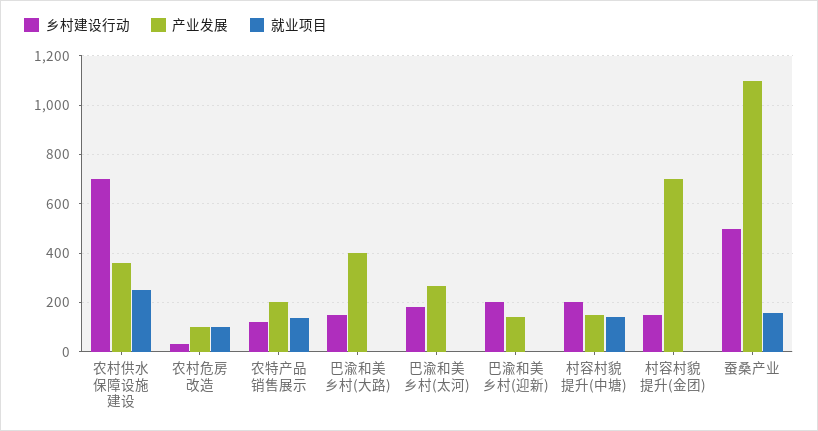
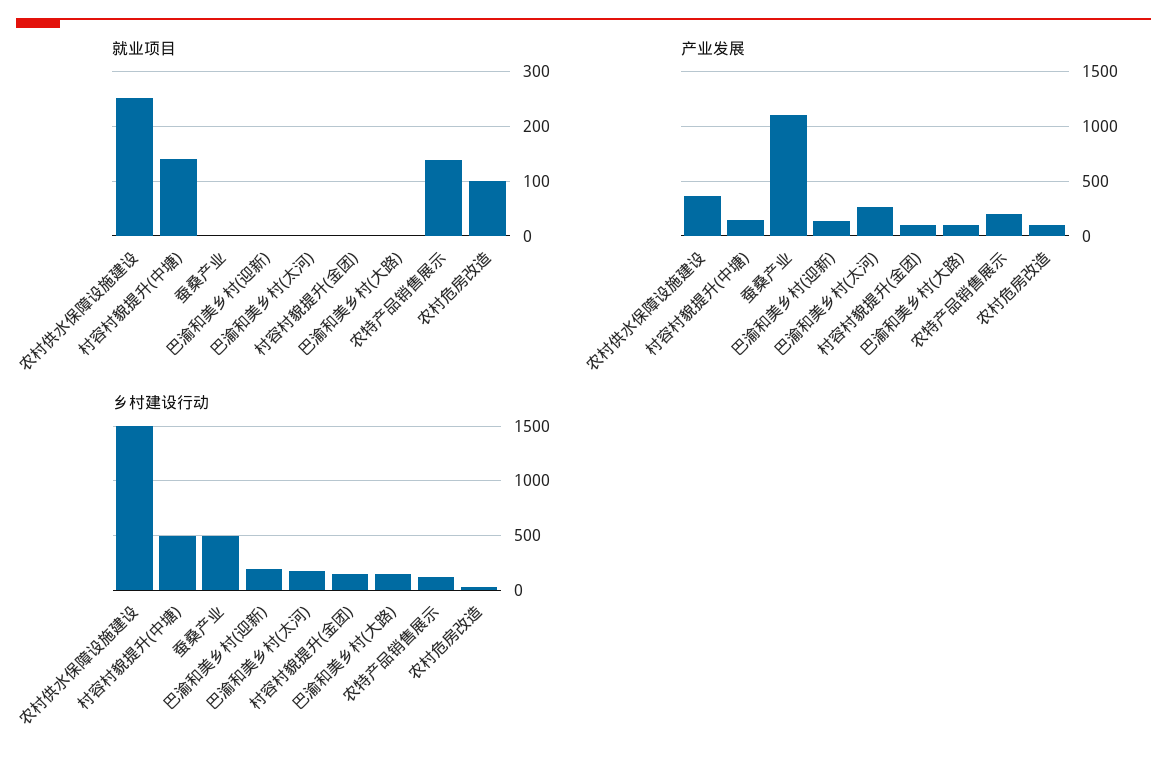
乡村建设行动, 农村供水保障设施建设: 700 -> 1500
产业发展, 巴渝和美乡村(大路): 400 -> 100
乡村建设行动, 村容村貌提升(中塘): 200 -> 500
产业发展, 村容村貌提升(金团): 700 -> 100
就业项目, 蚕桑产业: 150 -> 0

